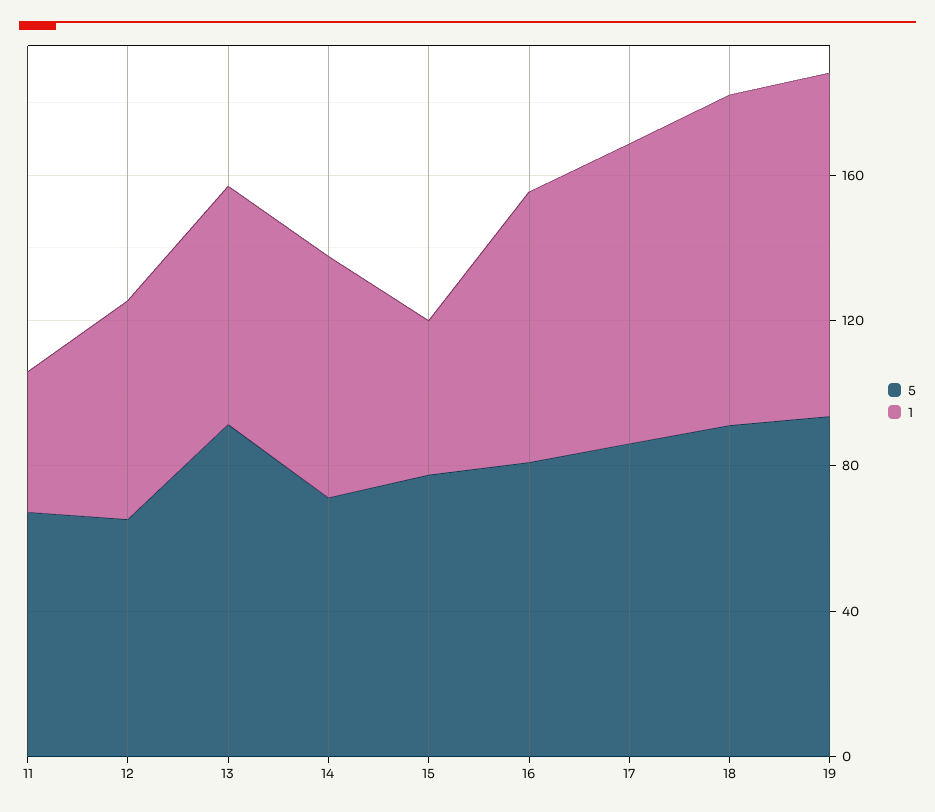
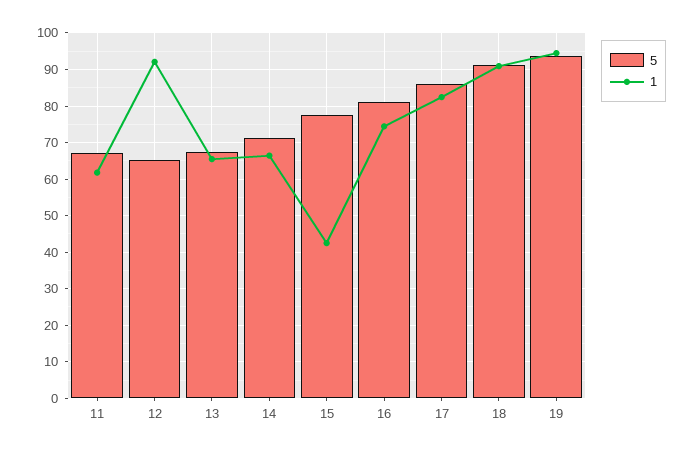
1, 11: 40 -> 62
1, 12: 60 -> 92
5, 13: 90 -> 68

